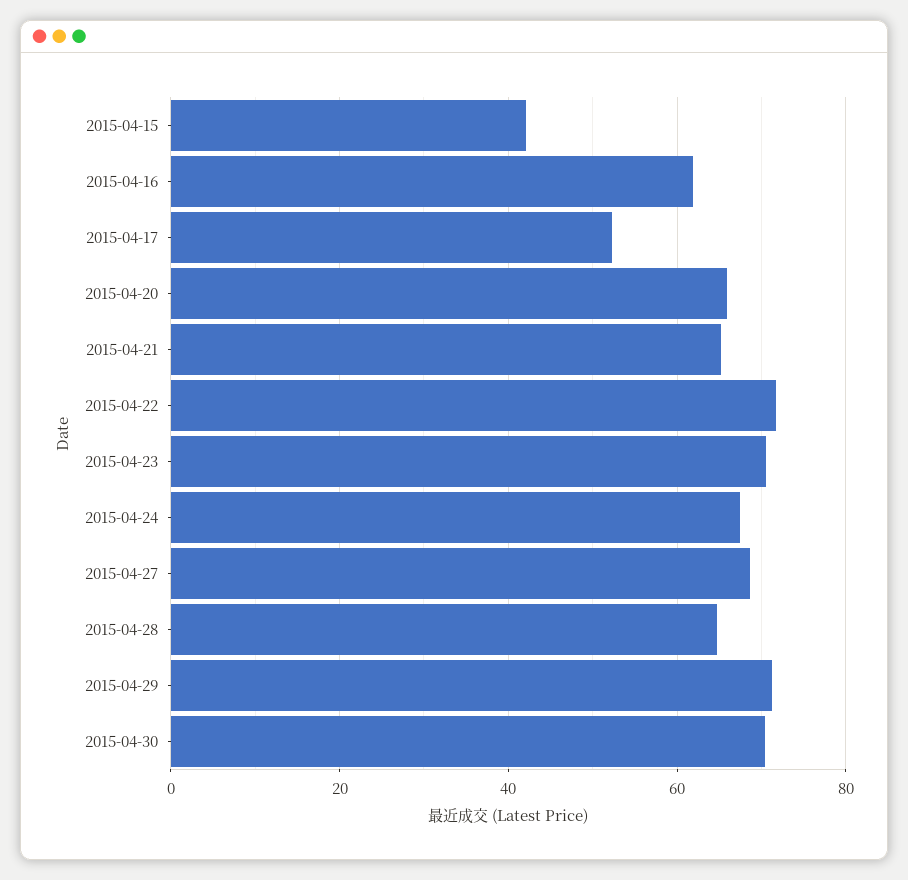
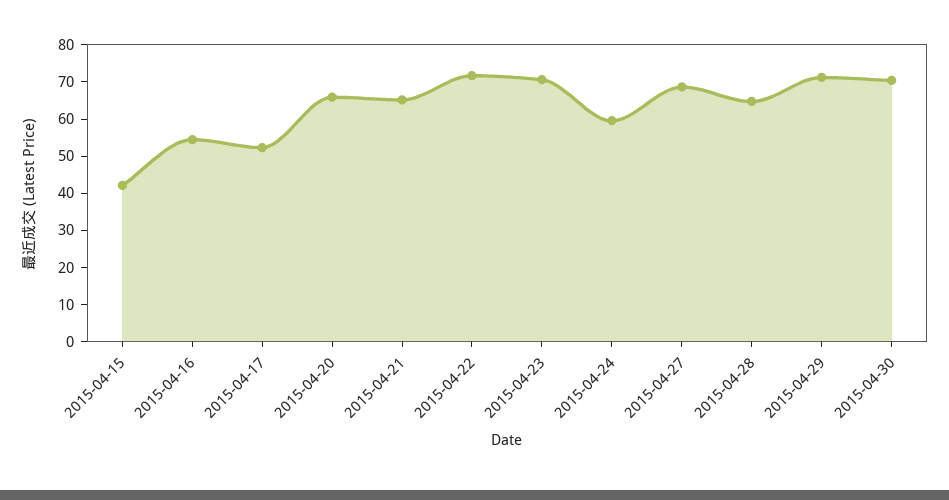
2015-04-16: 62 -> 55
2015-04-24: 68 -> 60

